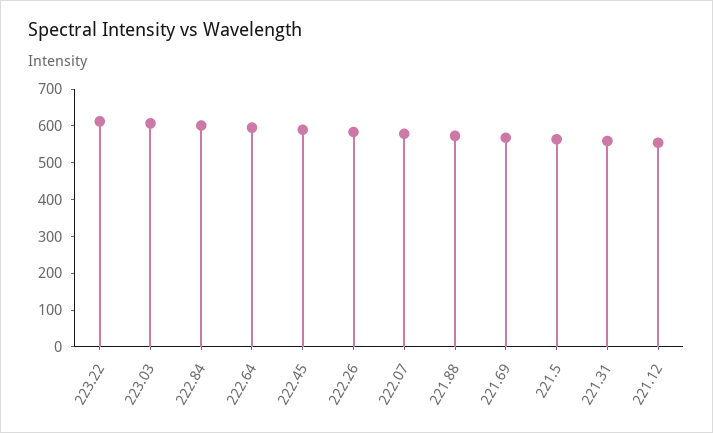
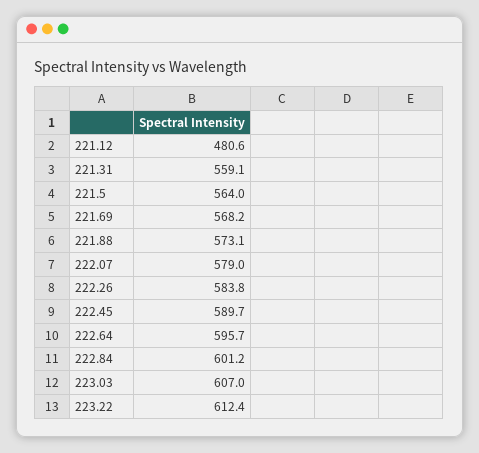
221.12: 550 -> 480.6

